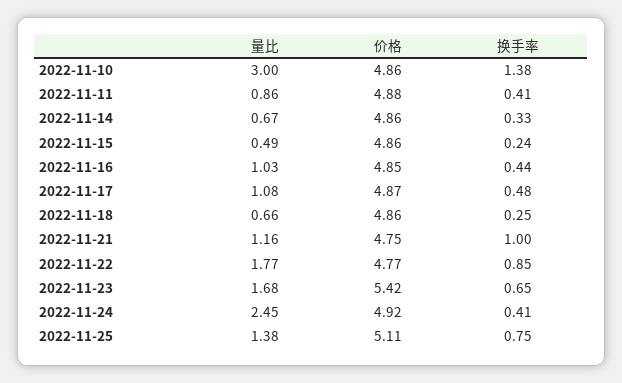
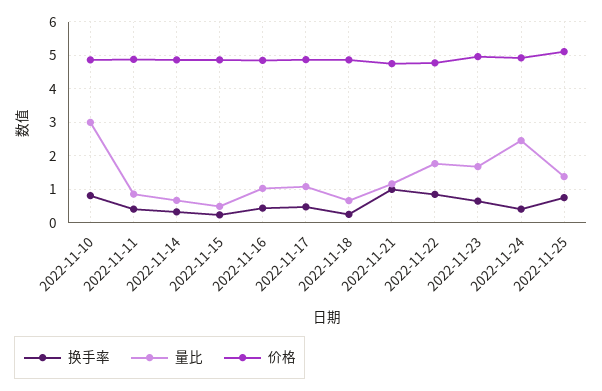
换手率, 2022-11-10: 1.38 -> 0.8
价格, 2022-11-23: 5.42 -> 5

